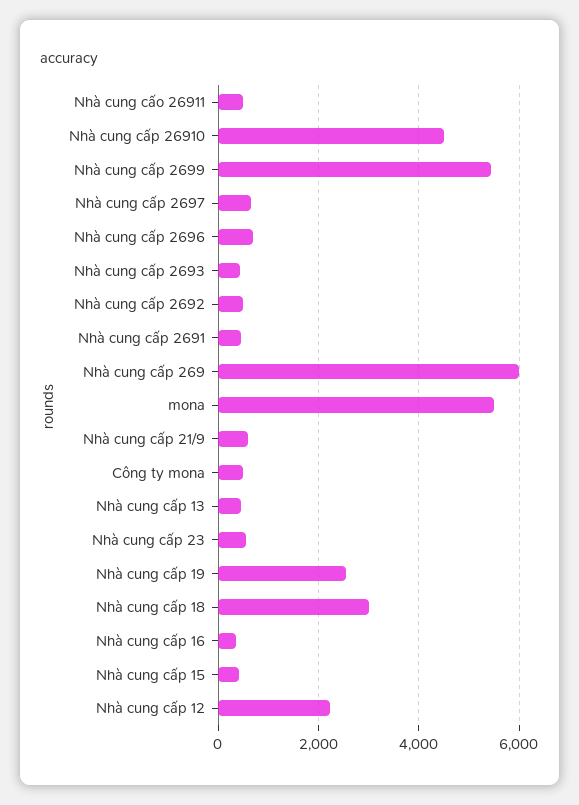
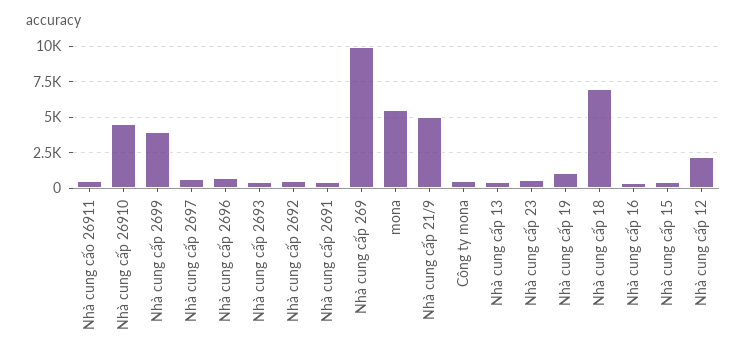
Nhà cung cấp 2699: 5400 -> 4000
Nhà cung cấp 269: 6000 -> 10000
Nhà cung cấp 21/9: 600 -> 5000
Nhà cung cấp 19: 2600 -> 1000
Nhà cung cấp 18: 3000 -> 7000

